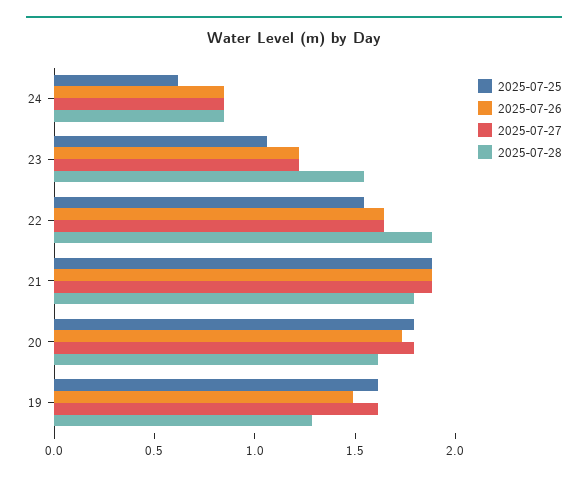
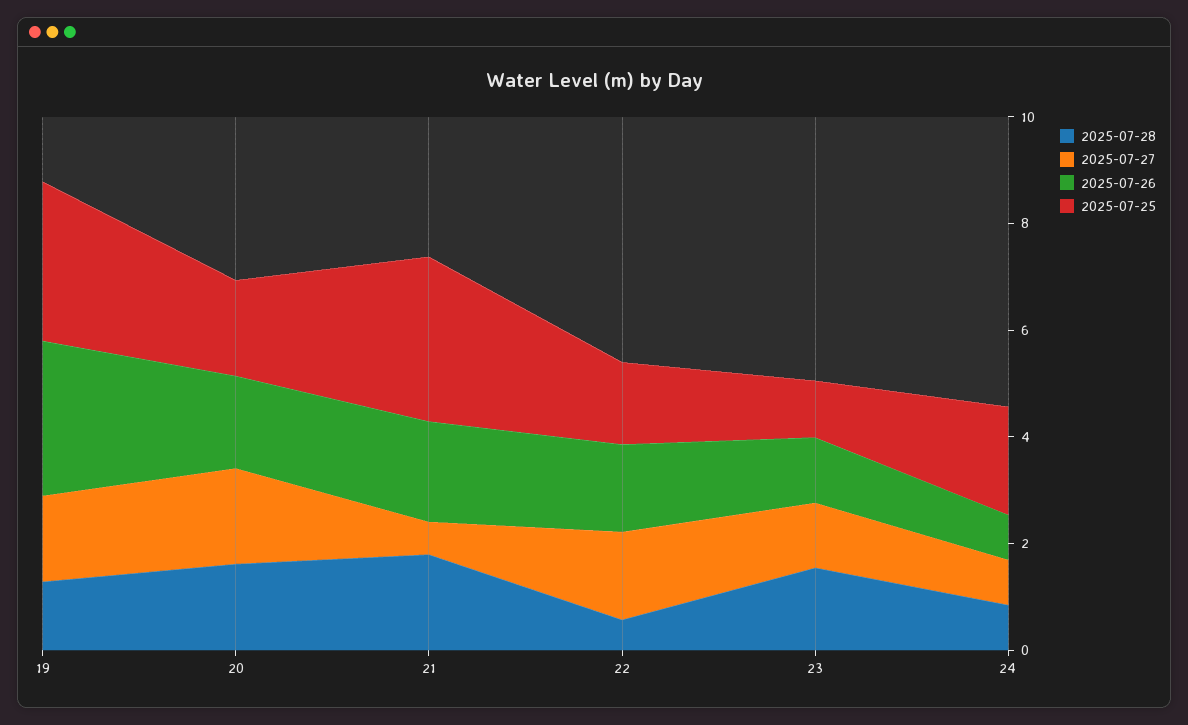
2025-07-25, 24: 0.6 -> 2
2025-07-28, 22: 1.9 -> 0.5
2025-07-25, 21: 1.9 -> 3
2025-07-27, 21: 1.9 -> 0.5
2025-07-25, 19: 1.6 -> 3
2025-07-26, 19: 1.5 -> 3

